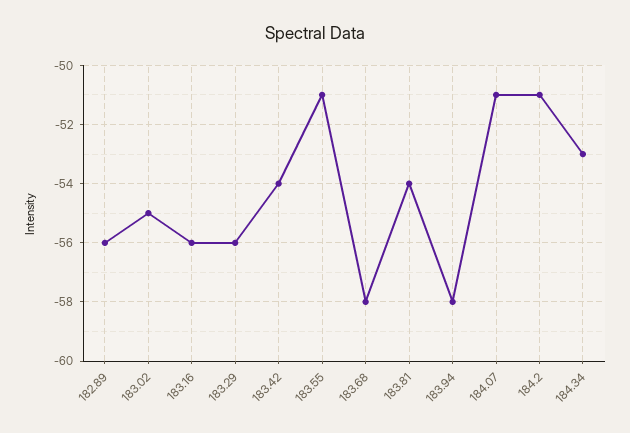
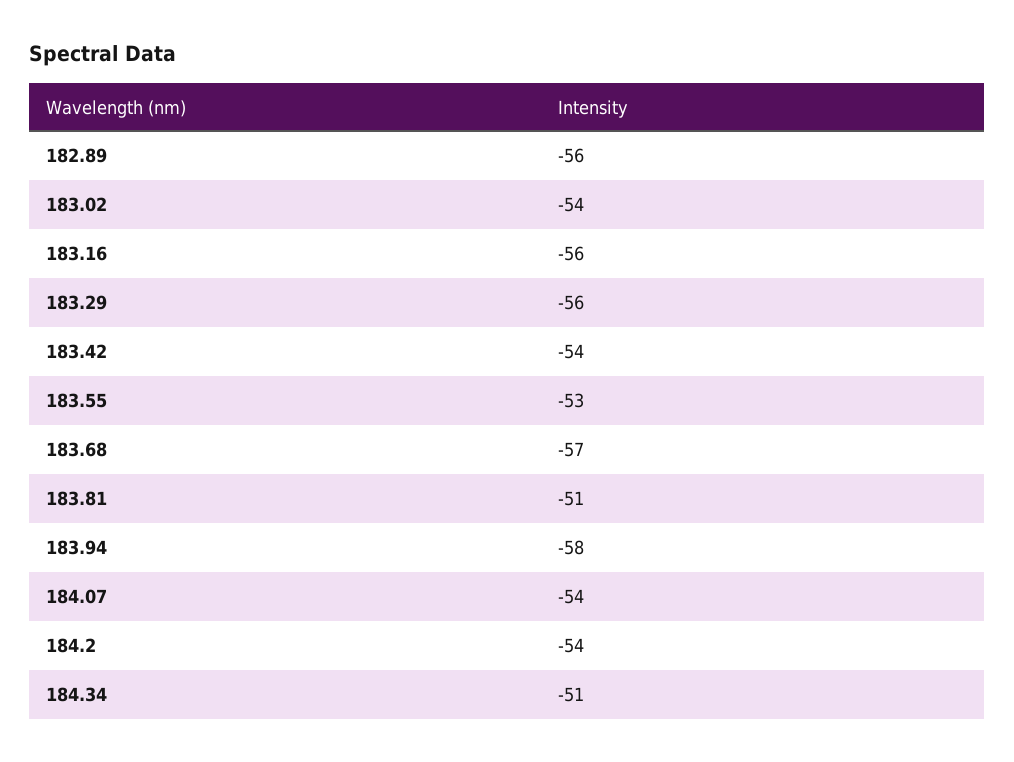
183.02: -55 -> -54
183.55: -51 -> -53
183.68: -58 -> -57
183.81: -54 -> -51
184.07: -51 -> -54
184.2: -51 -> -54
184.34: -53 -> -51

